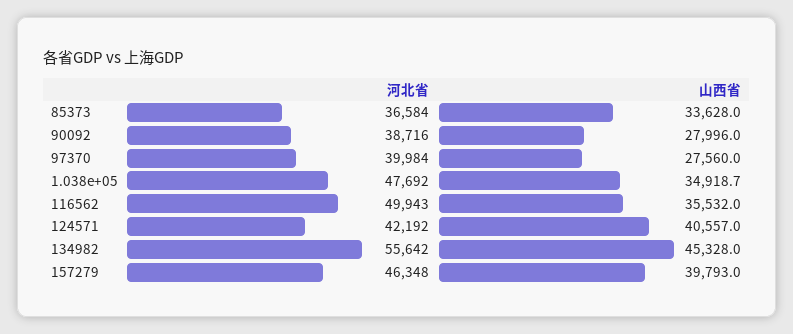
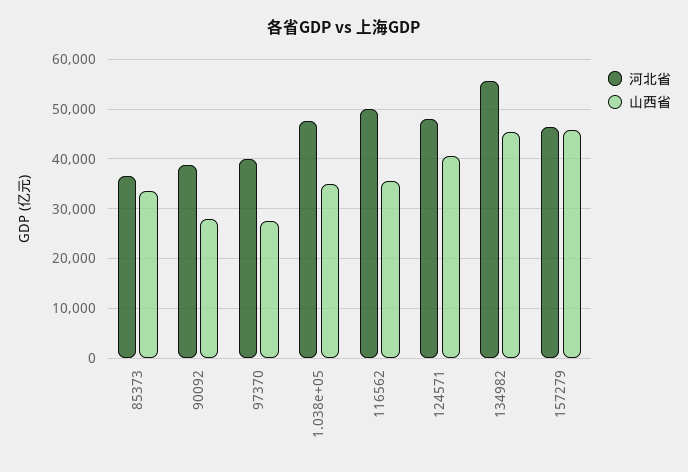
河北省, 124571: 42192 -> 48000
山西省, 157279: 39793 -> 46000

